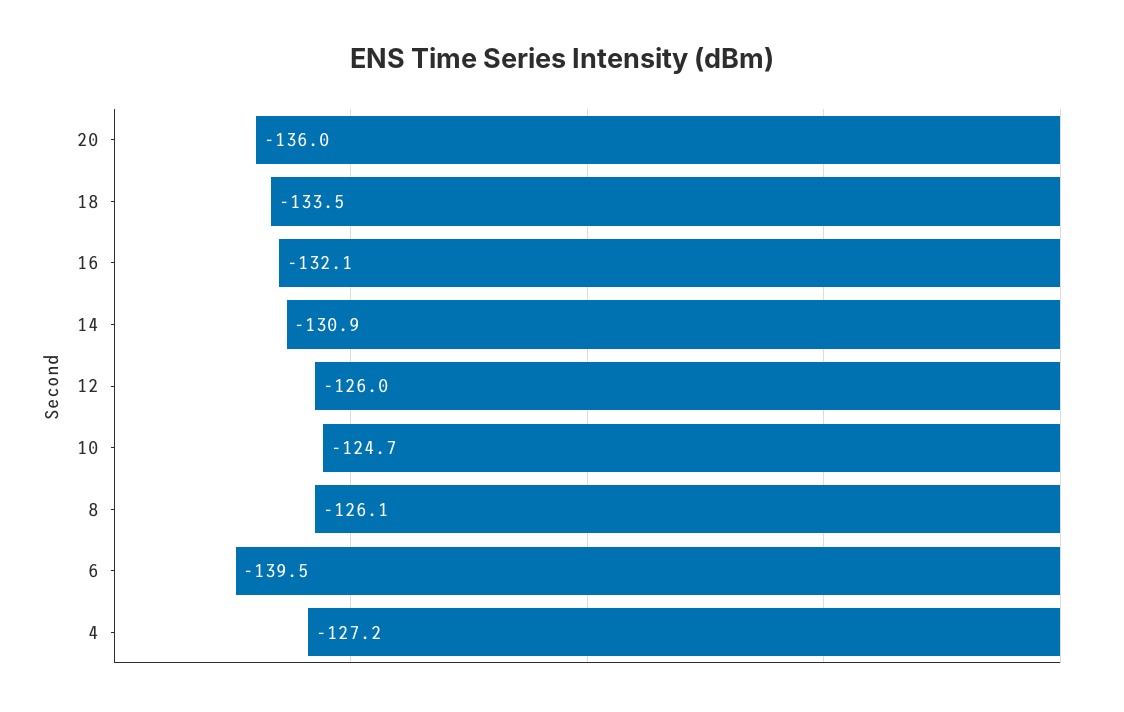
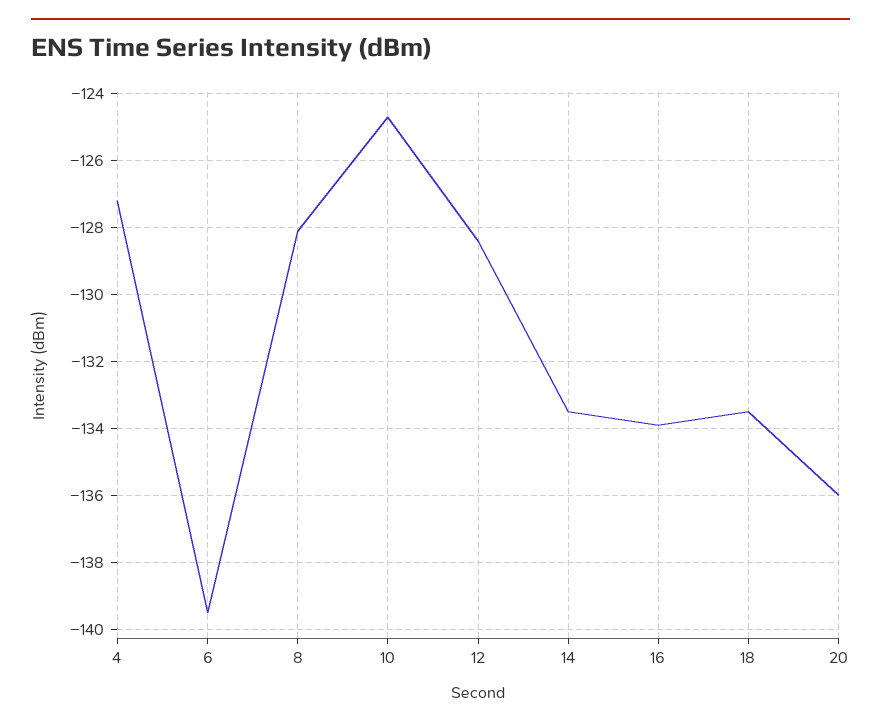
16: -132.1 -> -134
14: -130.9 -> -133.5
12: -126 -> -128.5
8: -126.1 -> -128

